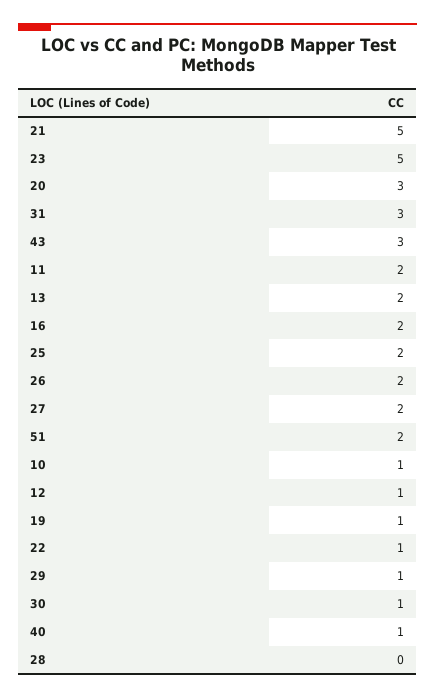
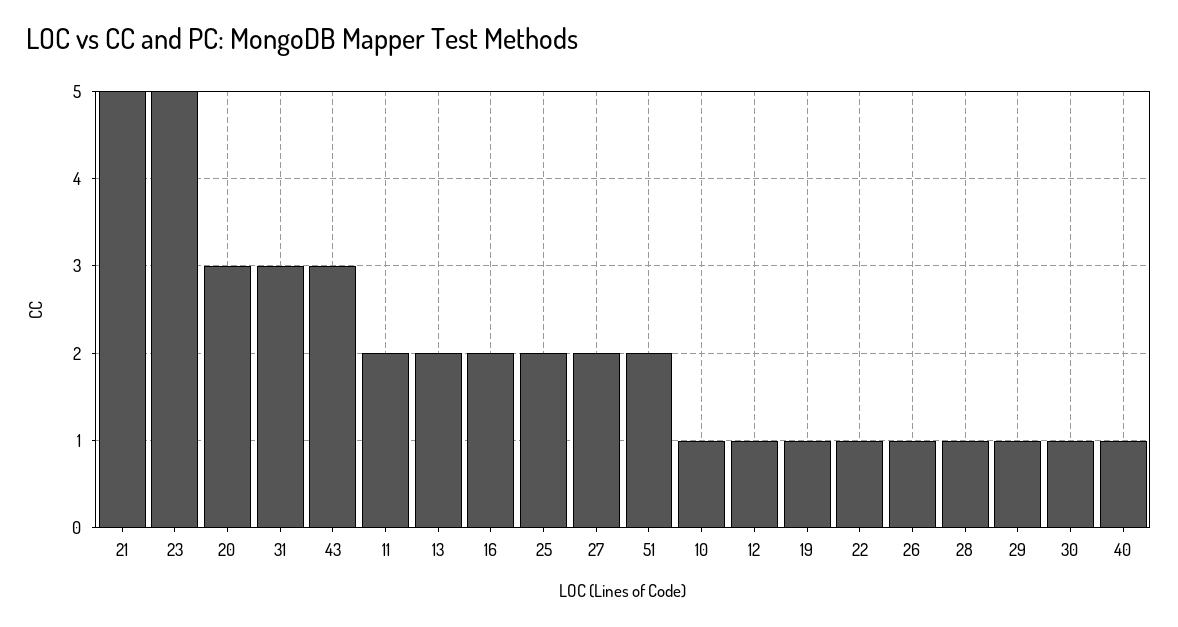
26: 2 -> 1
28: 0 -> 1

